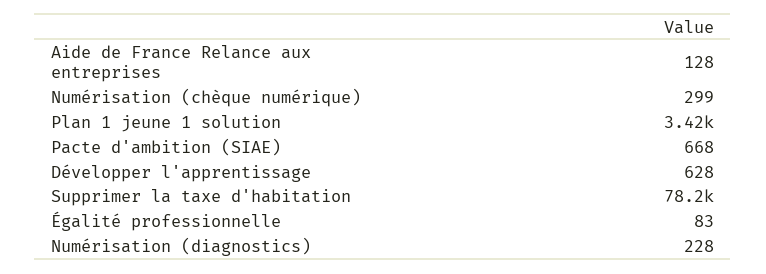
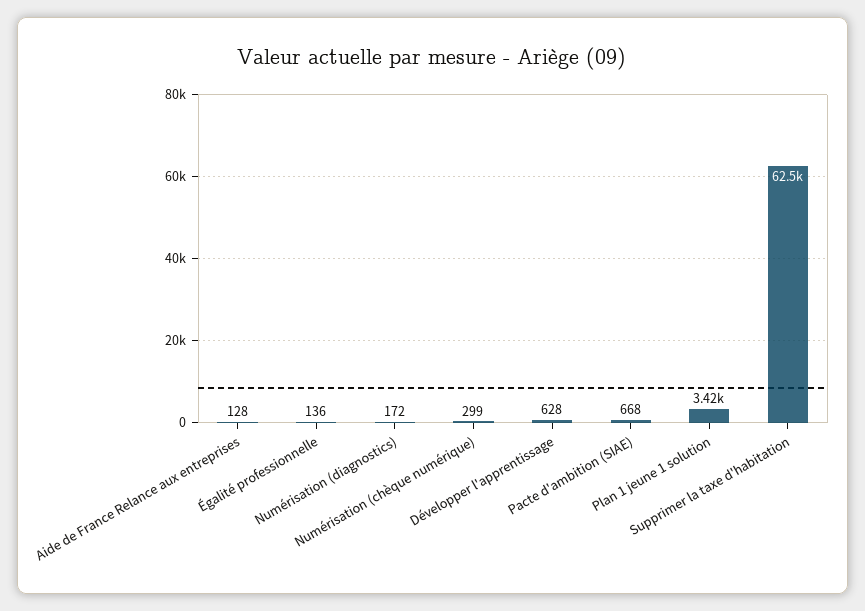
Supprimer la taxe d'habitation: 78200 -> 62500
Égalité professionnelle: 83 -> 136
Numérisation (diagnostics): 228 -> 172

